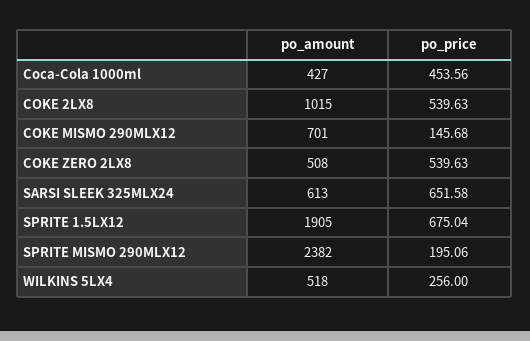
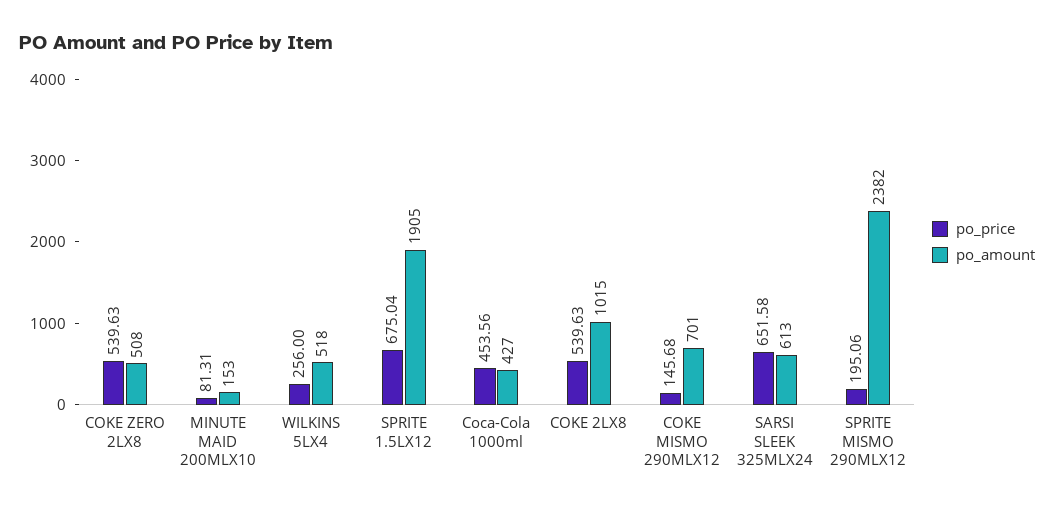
po_price, MINUTE MAID 200MLX10: none -> 81.31
po_amount, MINUTE MAID 200MLX10: none -> 153

